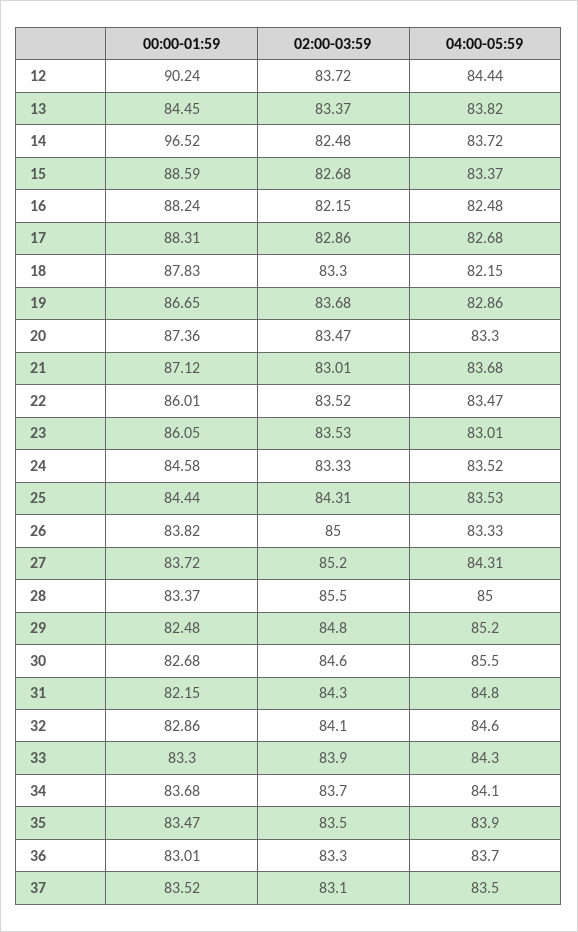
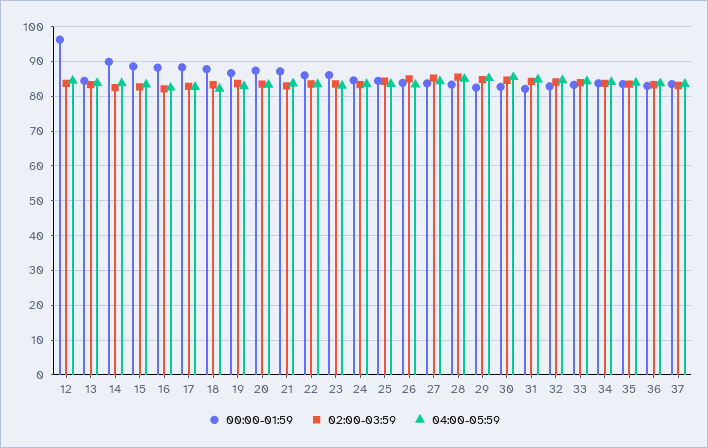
00:00-01:59, 12: 90.24 -> 96
00:00-01:59, 14: 96.52 -> 90

